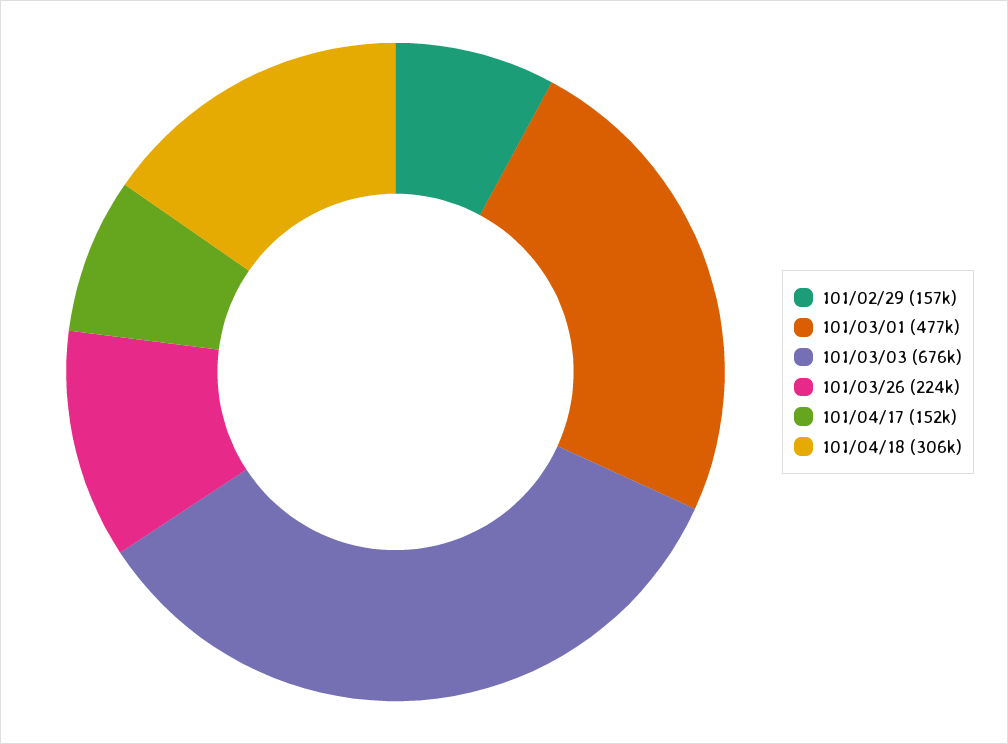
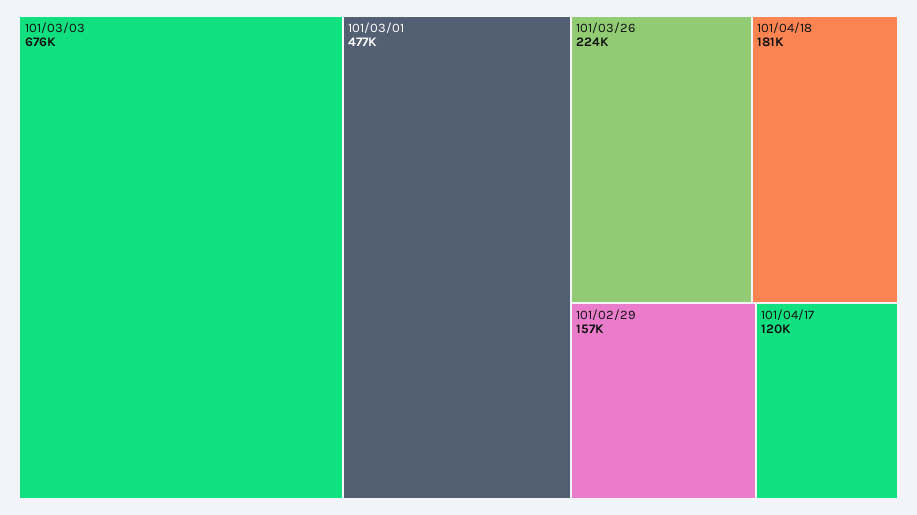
101/04/17: 152000 -> 120000
101/04/18: 306000 -> 181000

